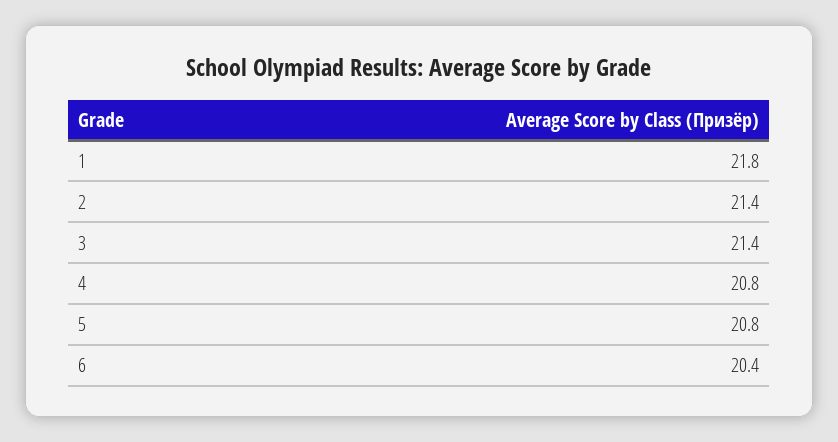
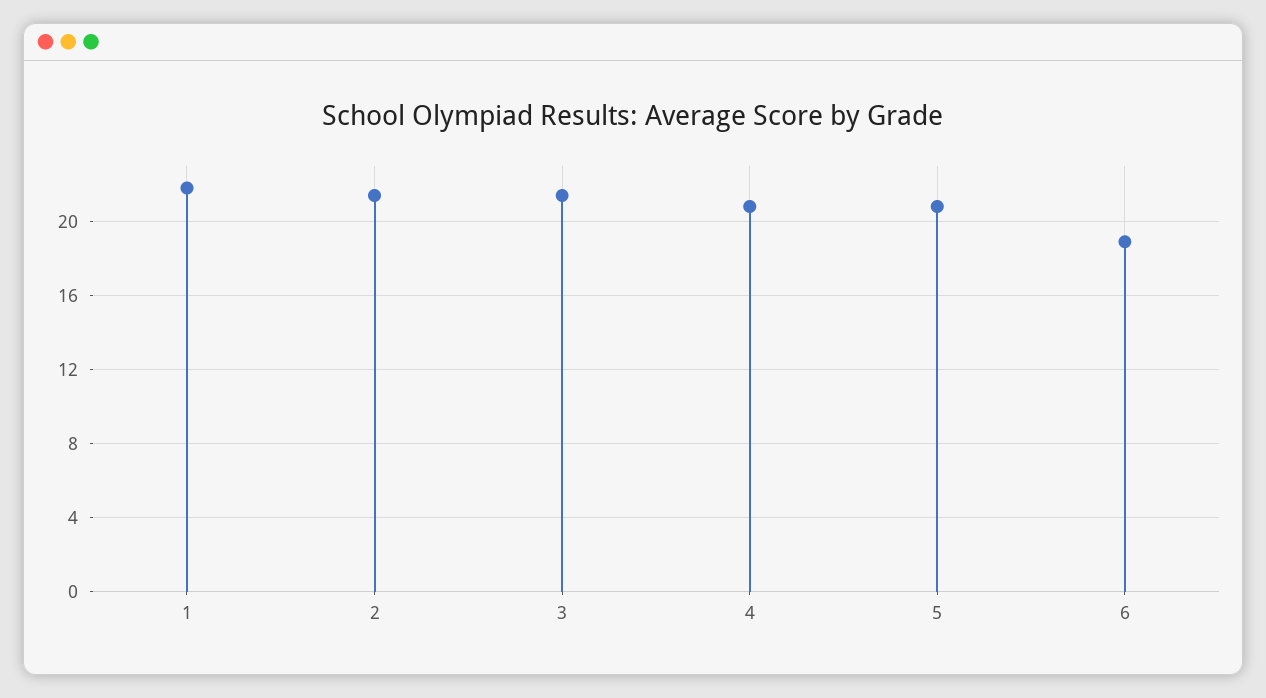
6: 20.4 -> 19

